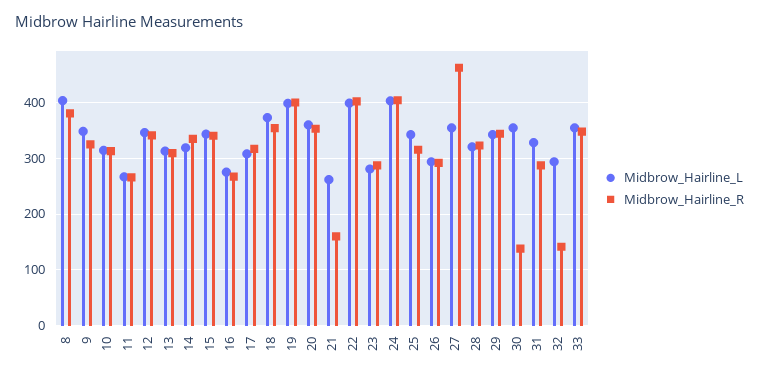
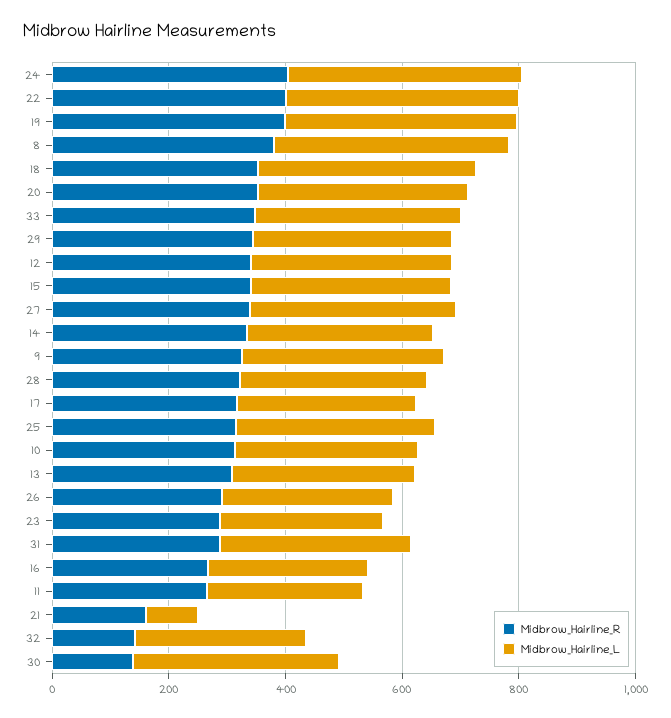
Midbrow_Hairline_L, 21: 260 -> 100
Midbrow_Hairline_R, 27: 460 -> 350

